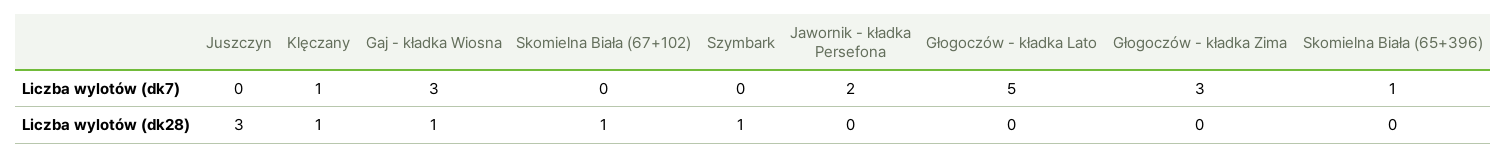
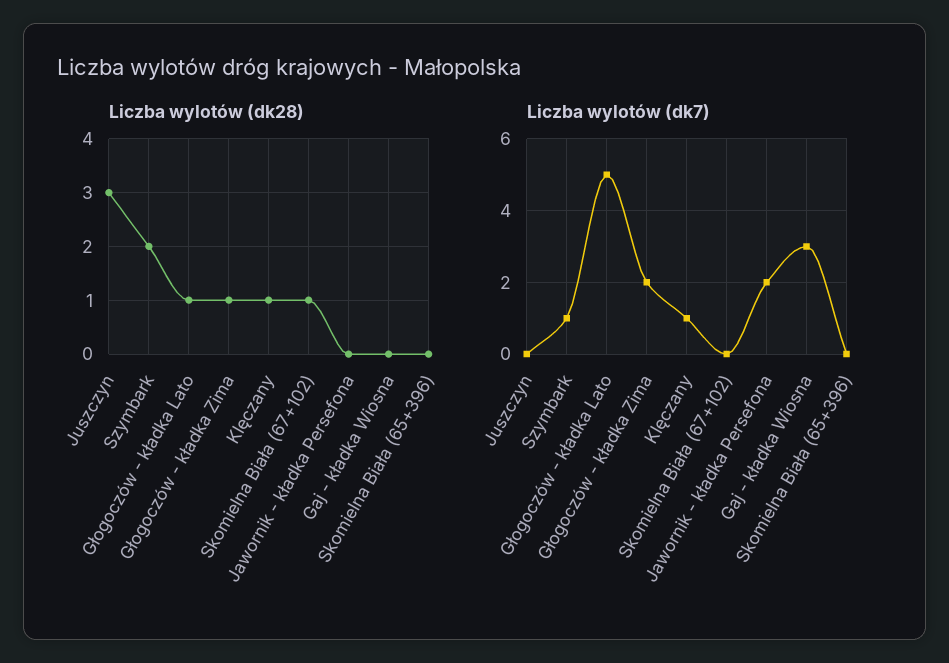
Liczba wylotów (dk7), Szymbark: 0 -> 1
Liczba wylotów (dk7), Głogoczów - kładka Zima: 3 -> 2
Liczba wylotów (dk7), Skomielna Biała (65+396): 1 -> 0
Liczba wylotów (dk28), Gaj - kładka Wiosna: 1 -> 0
Liczba wylotów (dk28), Szymbark: 1 -> 2
Liczba wylotów (dk28), Głogoczów - kładka Lato: 0 -> 1
Liczba wylotów (dk28), Głogoczów - kładka Zima: 0 -> 1

